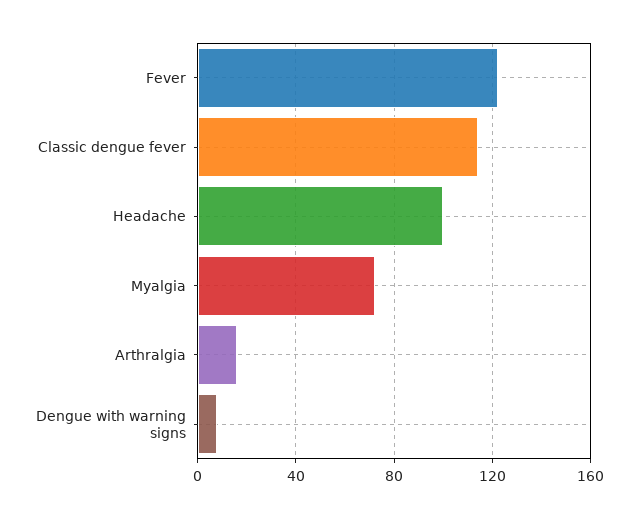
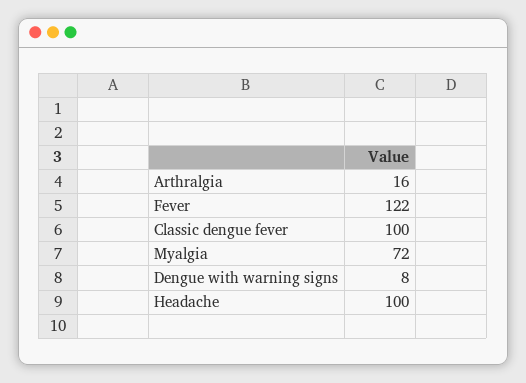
Classic dengue fever: 115 -> 100

